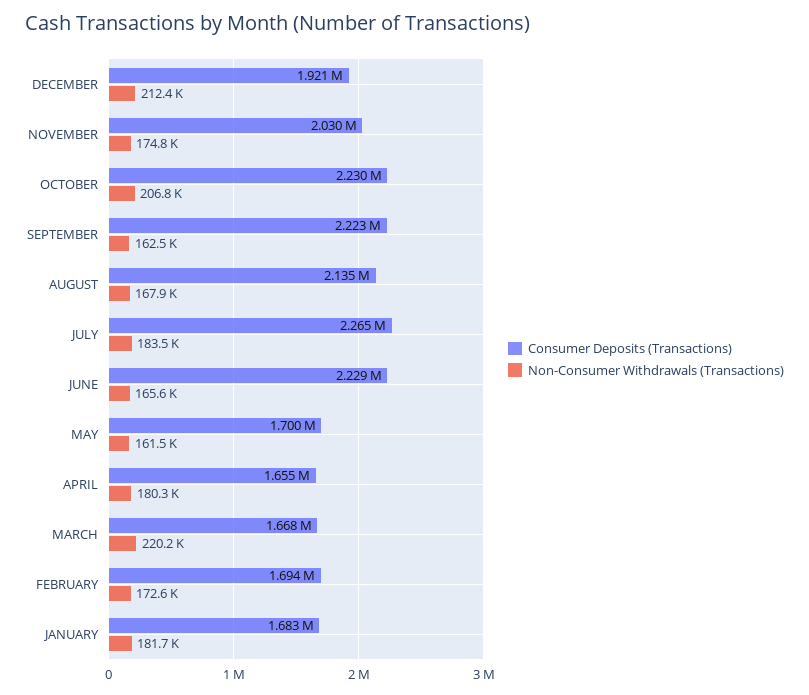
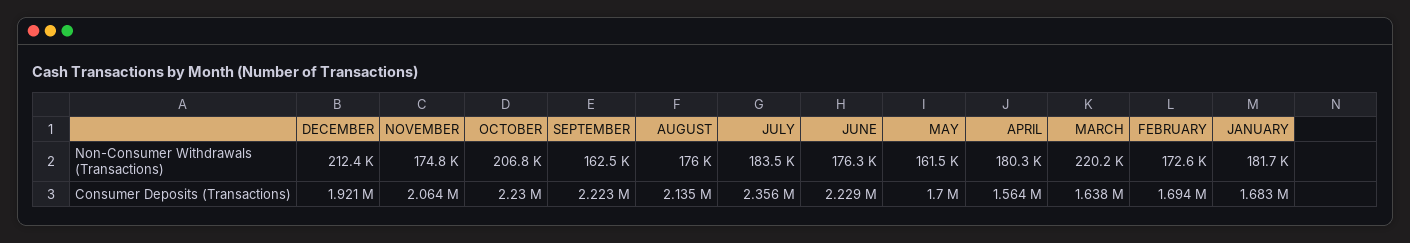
Consumer Deposits (Transactions), NOVEMBER: 2030000 -> 2064000
Non-Consumer Withdrawals (Transactions), AUGUST: 167900 -> 176000
Consumer Deposits (Transactions), JULY: 2265000 -> 2356000
Non-Consumer Withdrawals (Transactions), JUNE: 165600 -> 176300
Consumer Deposits (Transactions), APRIL: 1655000 -> 1564000
Consumer Deposits (Transactions), MARCH: 1668000 -> 1638000

